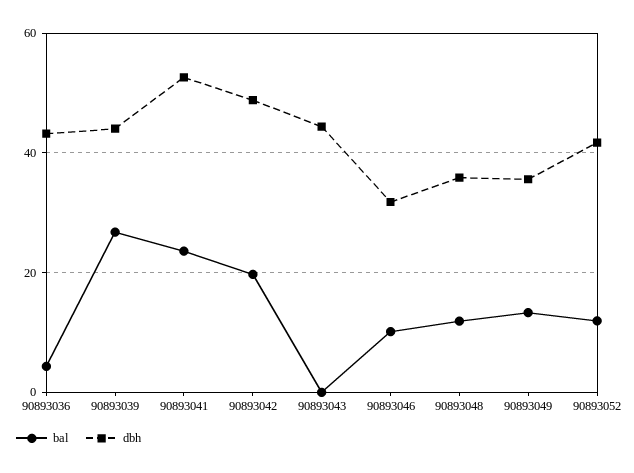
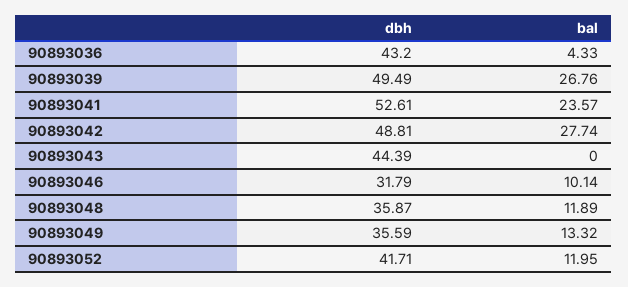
dbh, 90893039: 44 -> 49.49
bal, 90893042: 20 -> 27.74

